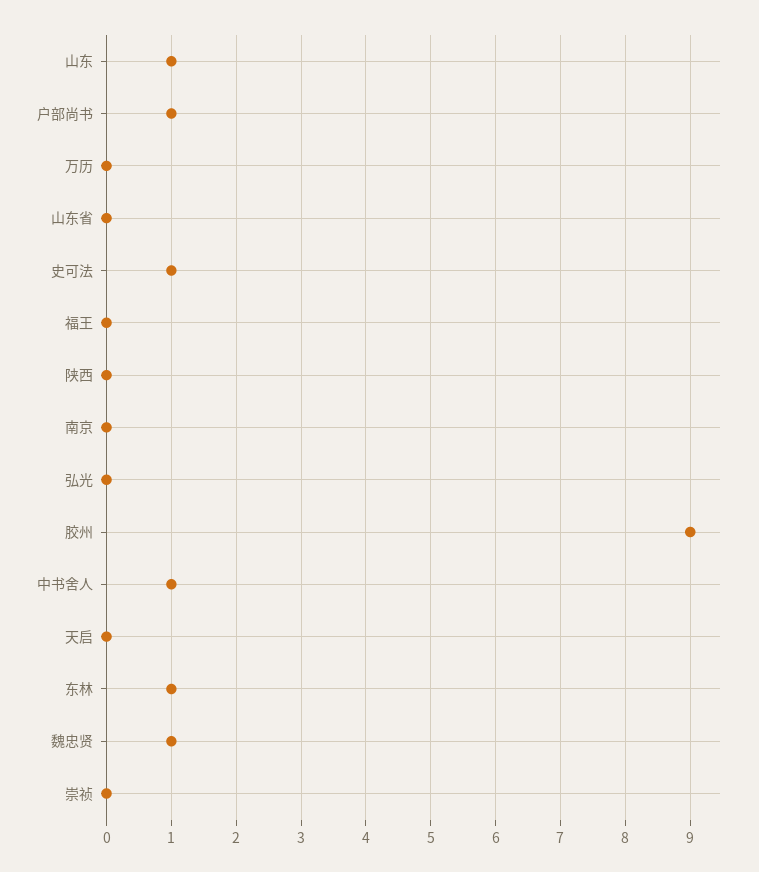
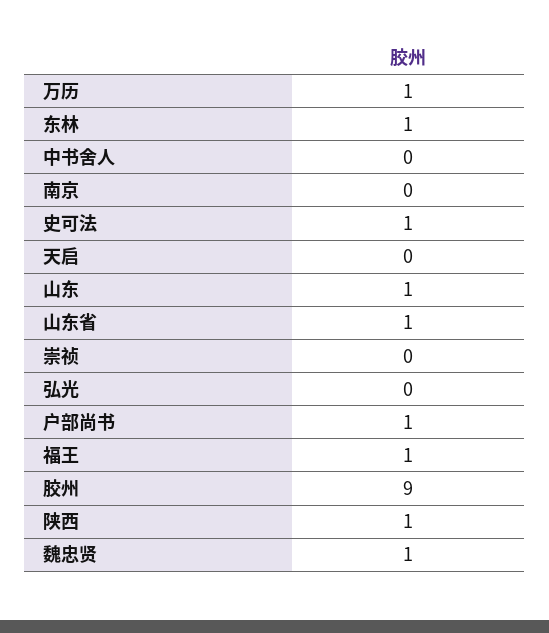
万历: 0 -> 1
山东省: 0 -> 1
福王: 0 -> 1
陕西: 0 -> 1
中书舍人: 1 -> 0

